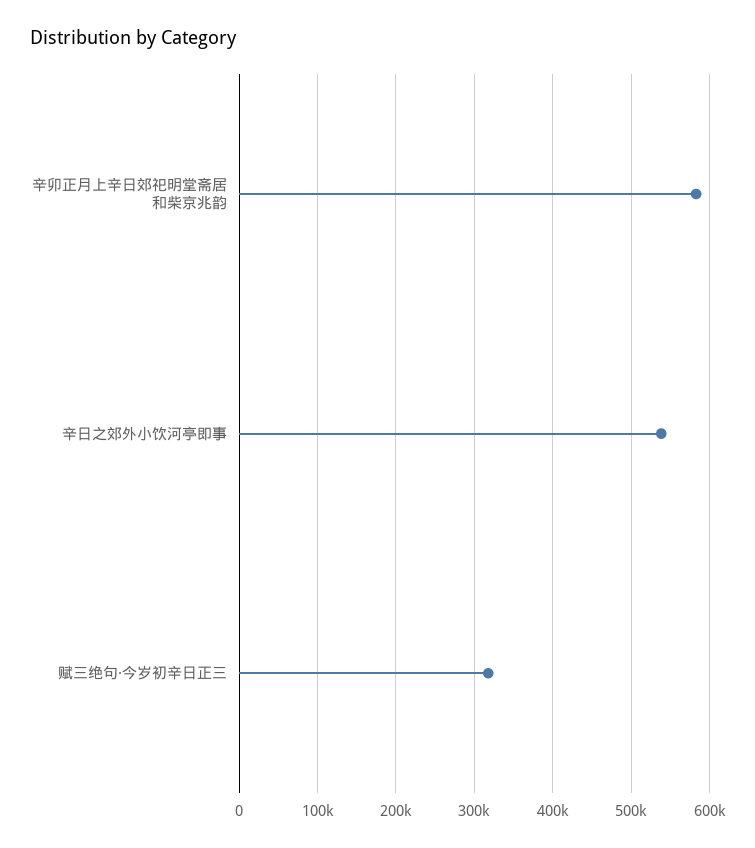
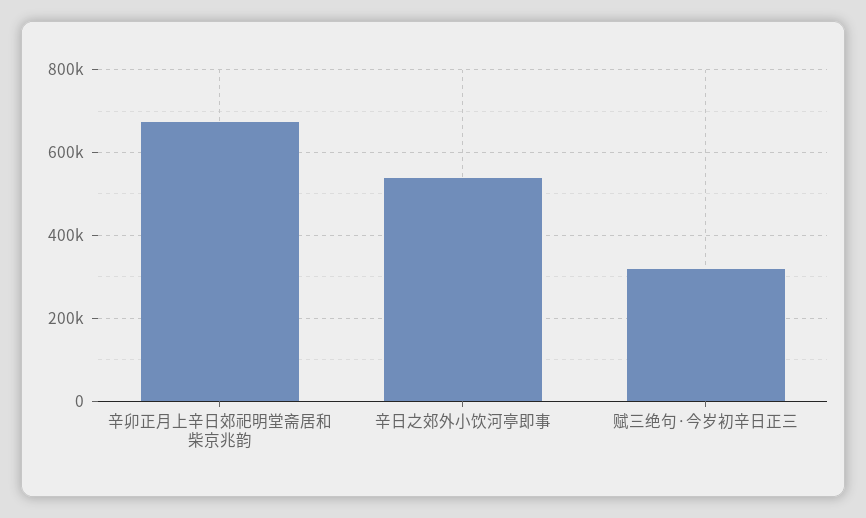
辛卯正月上辛日郊祀明堂斋居和柴京兆韵: 580000 -> 680000

